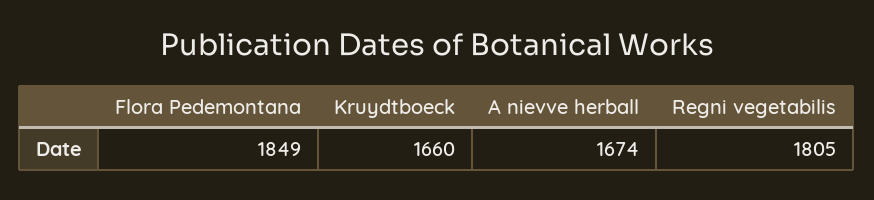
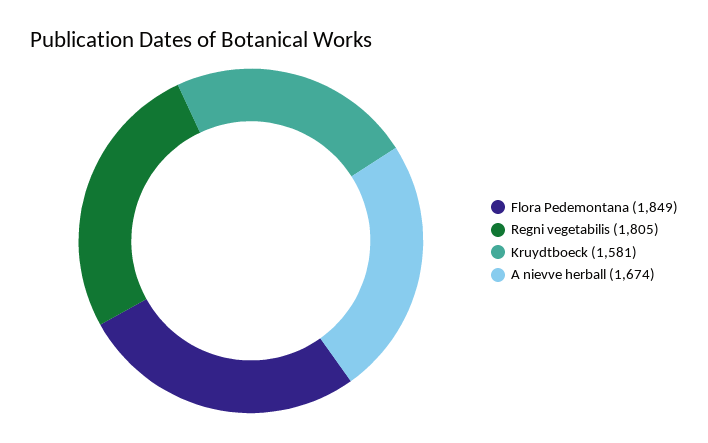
Kruydtboeck: 1660 -> 1581

